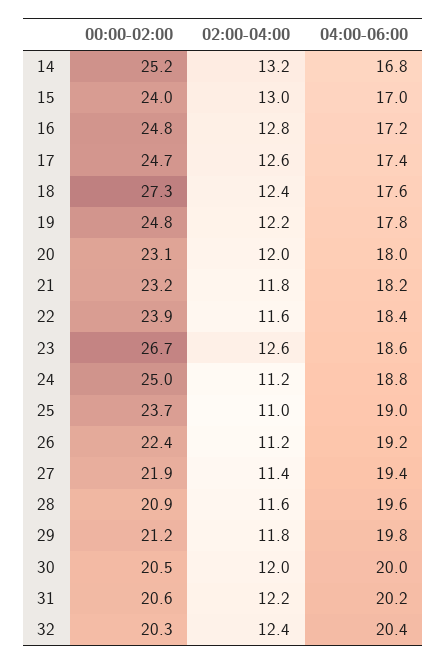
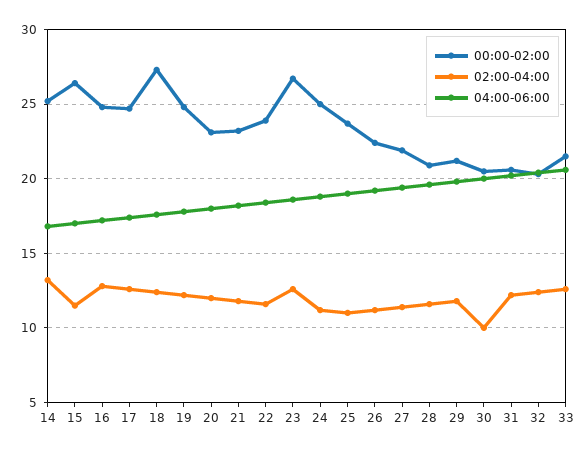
00:00-02:00, 15: 24 -> 26.5
02:00-04:00, 15: 13 -> 11.5
02:00-04:00, 30: 12 -> 10
00:00-02:00, 33: none -> 21.5
02:00-04:00, 33: none -> 12.5
04:00-06:00, 33: none -> 20.5

